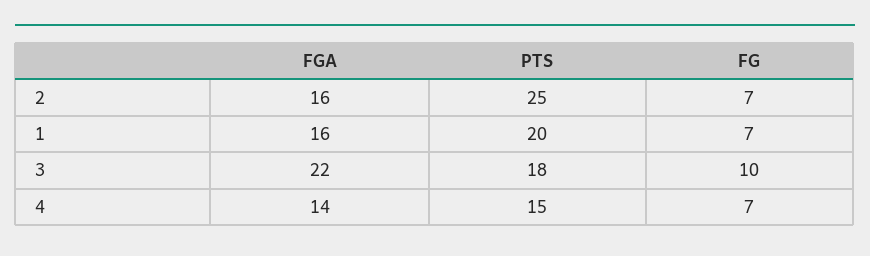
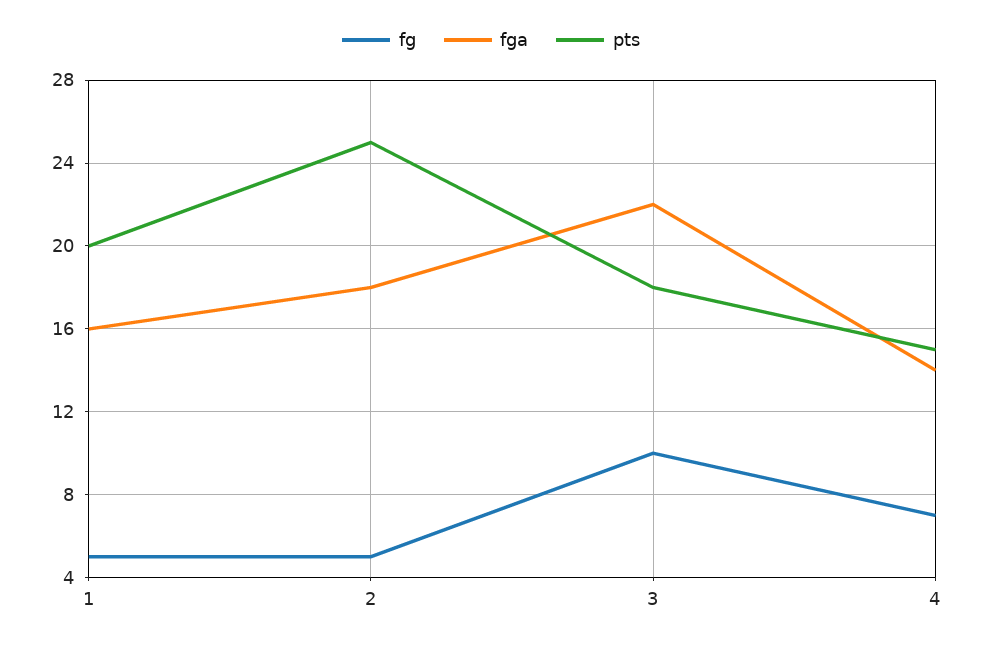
FGA, 2: 16 -> 18
FG, 2: 7 -> 5
FG, 1: 7 -> 5

